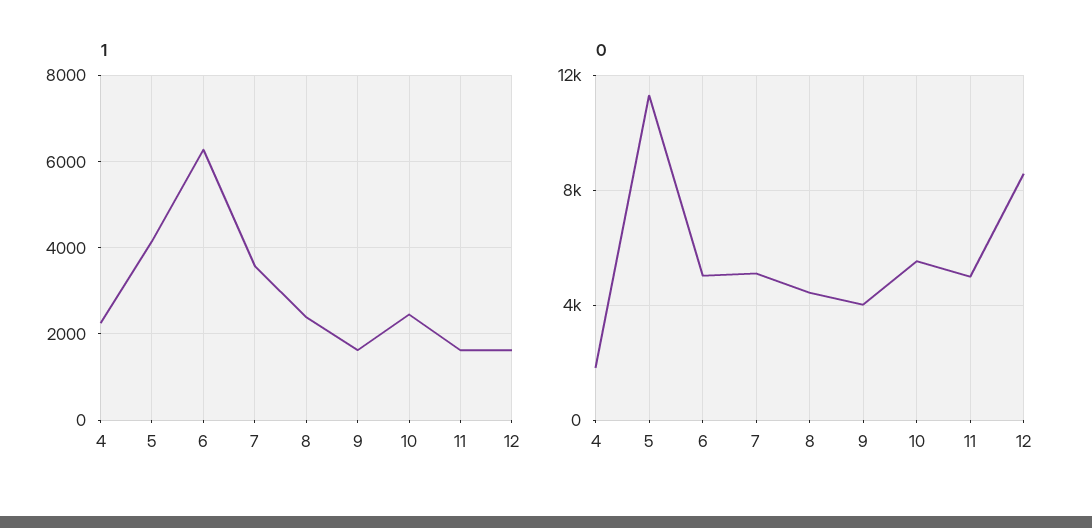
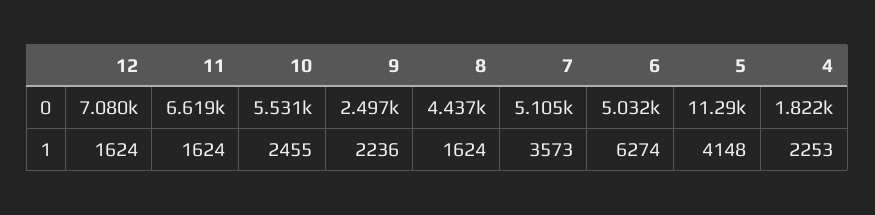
1, 8: 2400 -> 1624
1, 9: 1600 -> 2236
0, 9: 4000 -> 2497
0, 11: 5000 -> 6619
0, 12: 8500 -> 7080

